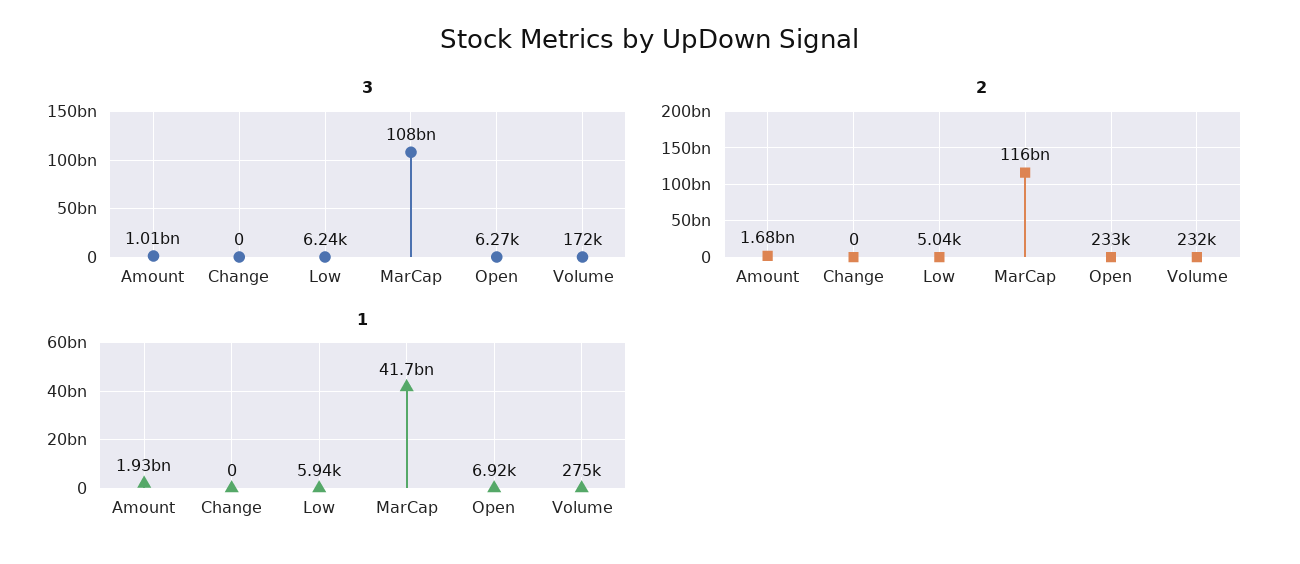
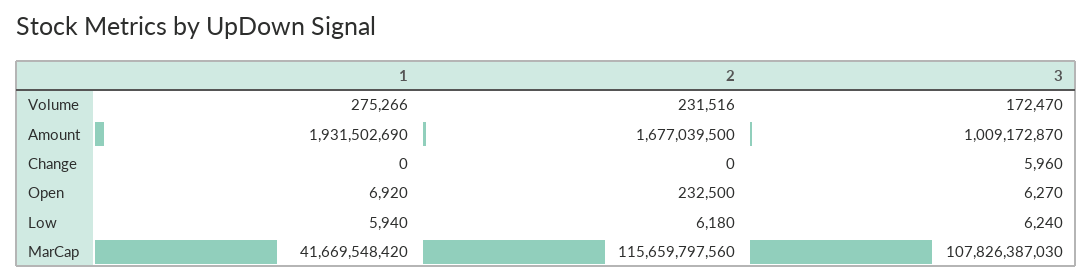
3, Change: 0 -> 5960
2, Low: 5040 -> 6180

